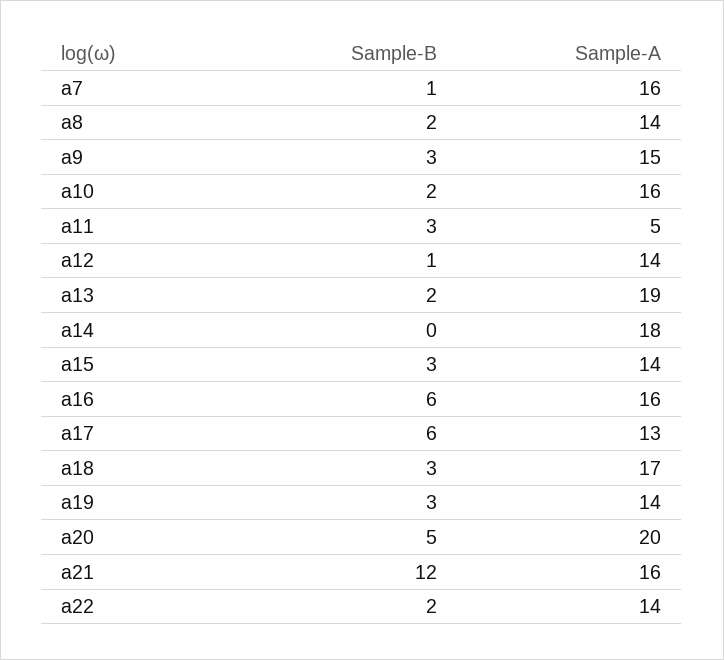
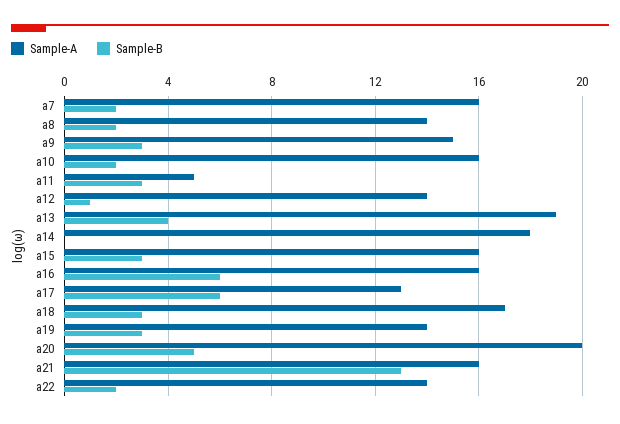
Sample-B, a7: 1 -> 2
Sample-B, a13: 2 -> 4
Sample-A, a15: 14 -> 16
Sample-B, a21: 12 -> 13

